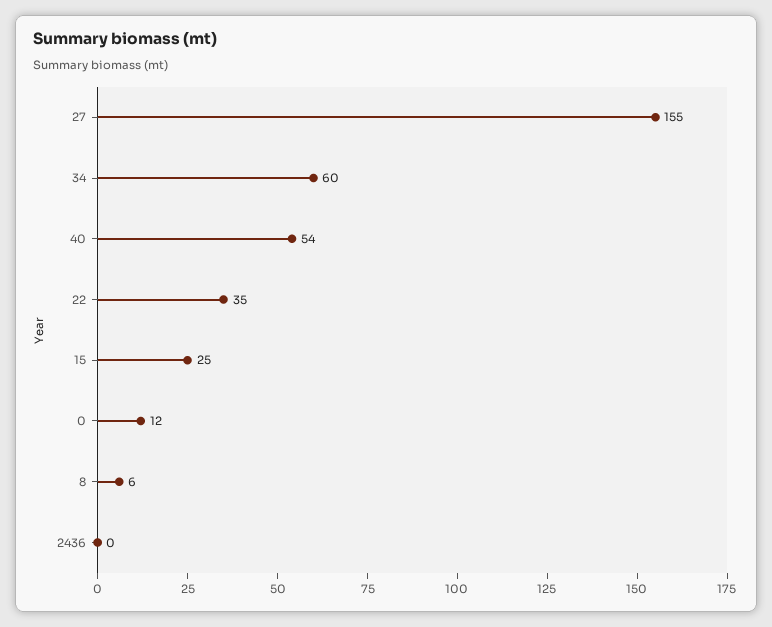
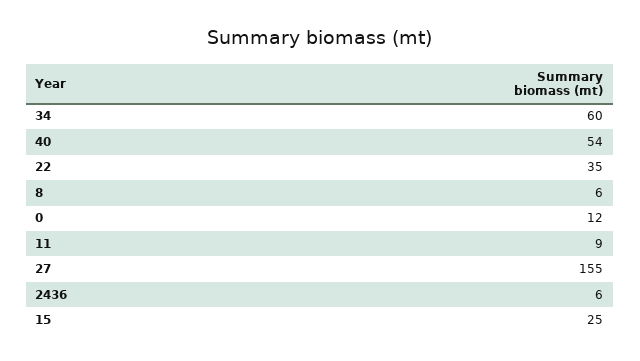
2436: 0 -> 6
11: none -> 9

